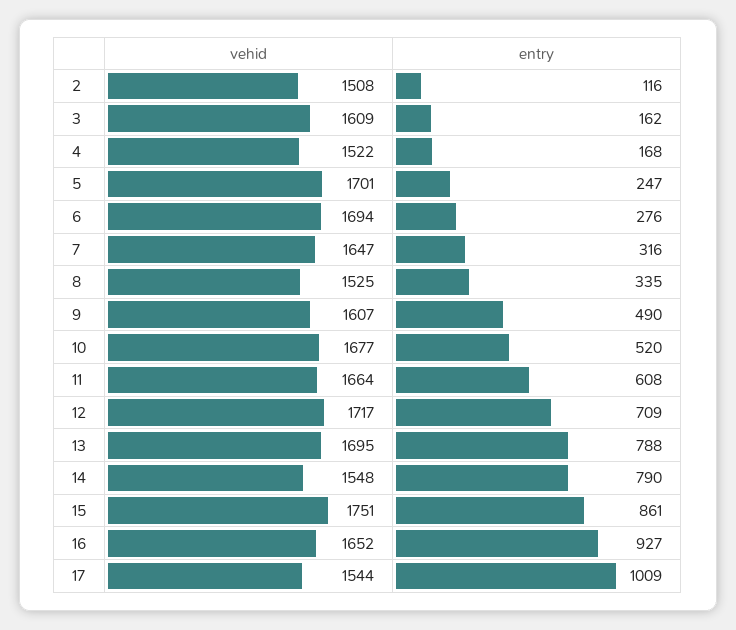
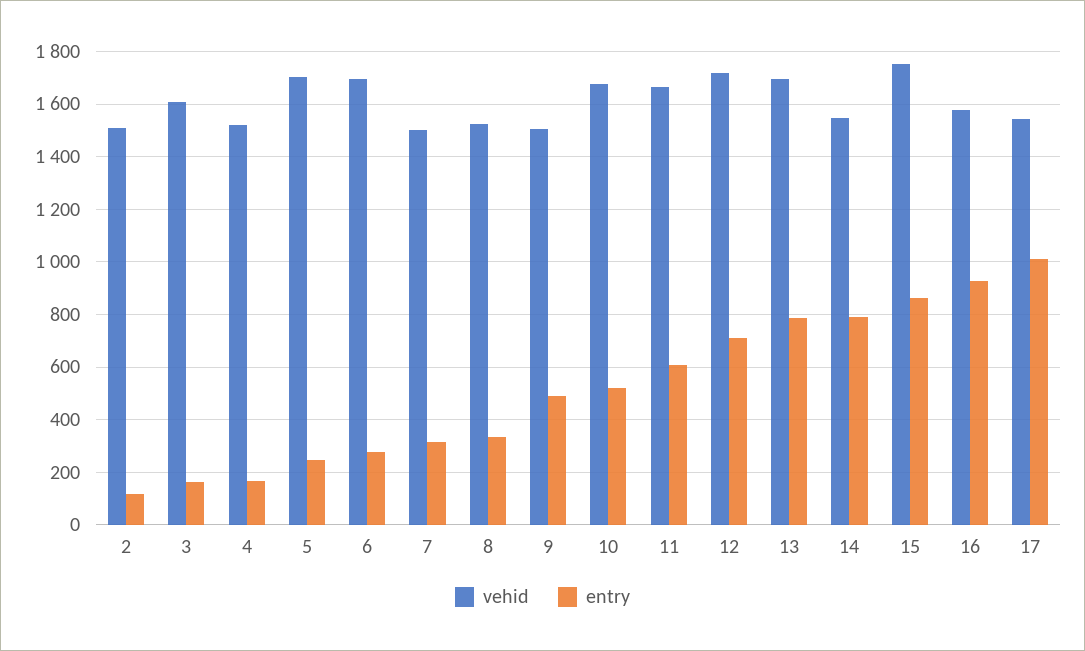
vehid, 7: 1647 -> 1500
vehid, 9: 1607 -> 1500
vehid, 16: 1652 -> 1575

